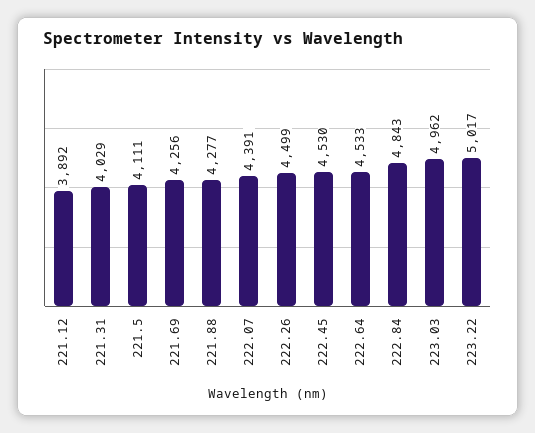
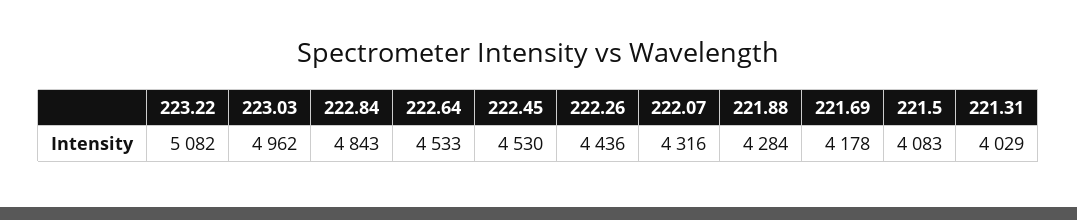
221.12: 3892 -> none
221.5: 4111 -> 4083
221.69: 4256 -> 4178
221.88: 4277 -> 4284
222.07: 4391 -> 4316
222.26: 4499 -> 4436
223.22: 5017 -> 5082

